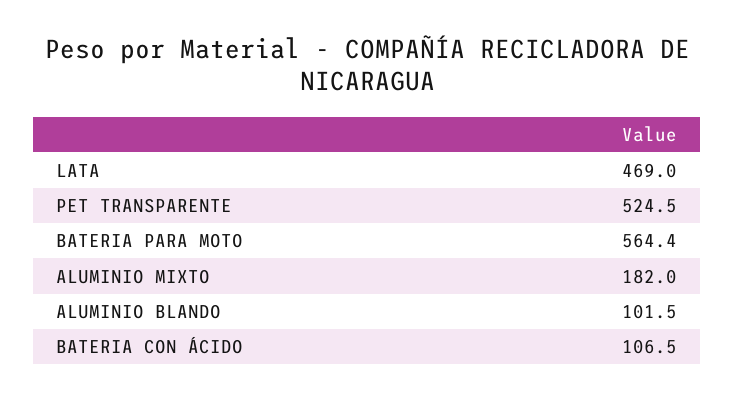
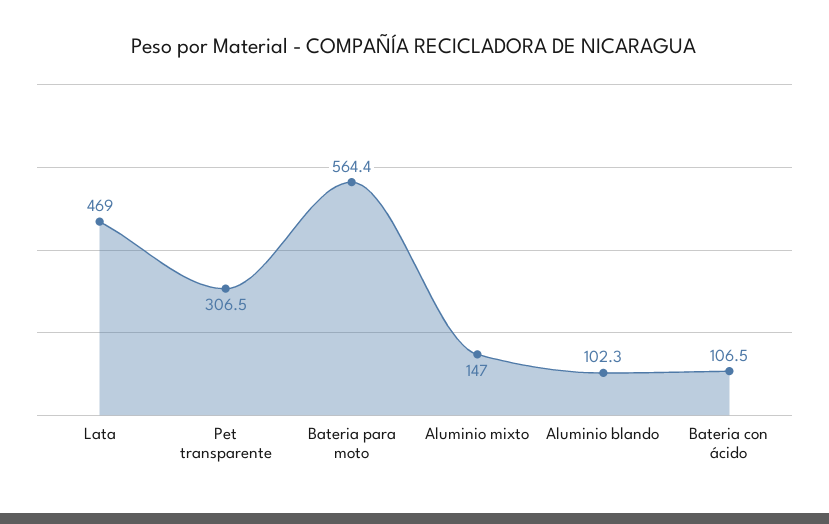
PET TRANSPARENTE: 524.5 -> 306.5
ALUMINIO MIXTO: 182 -> 147
ALUMINIO BLANDO: 101.5 -> 102.3

